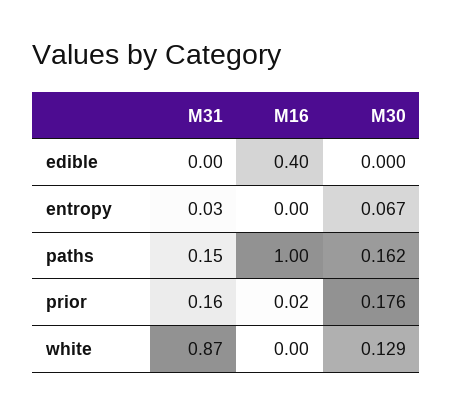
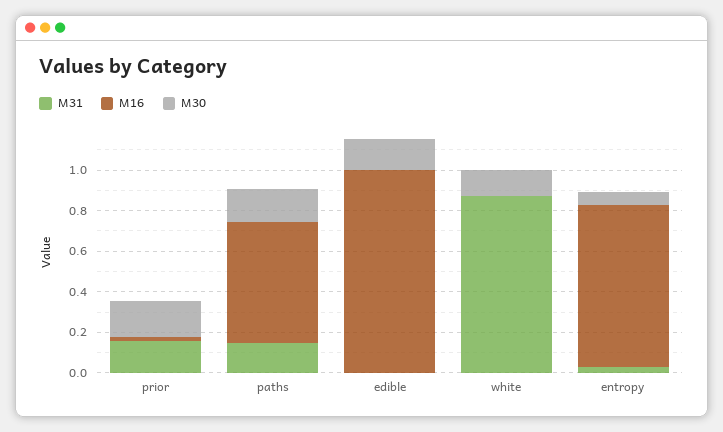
M16, edible: 0.4 -> 1
M30, edible: 0 -> 0.15
M16, entropy: 0 -> 0.8
M16, paths: 1 -> 0.6

